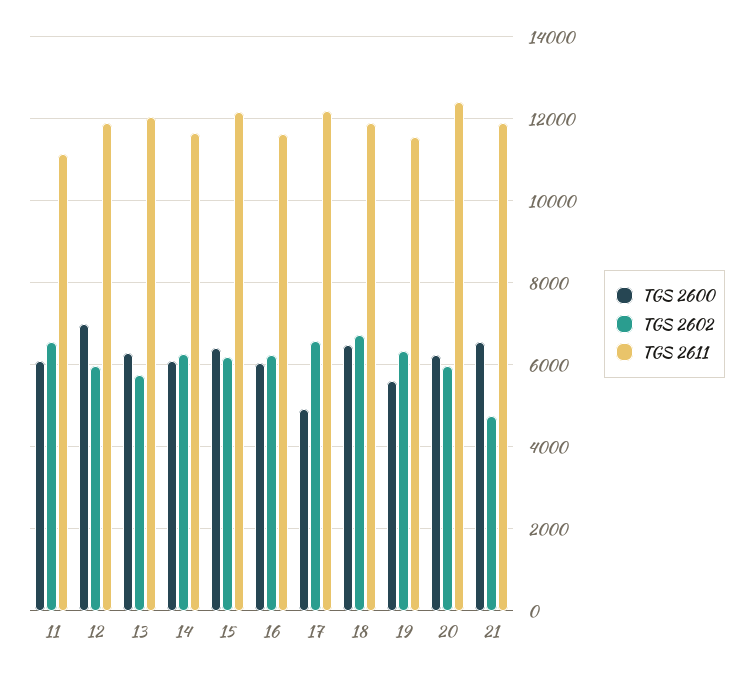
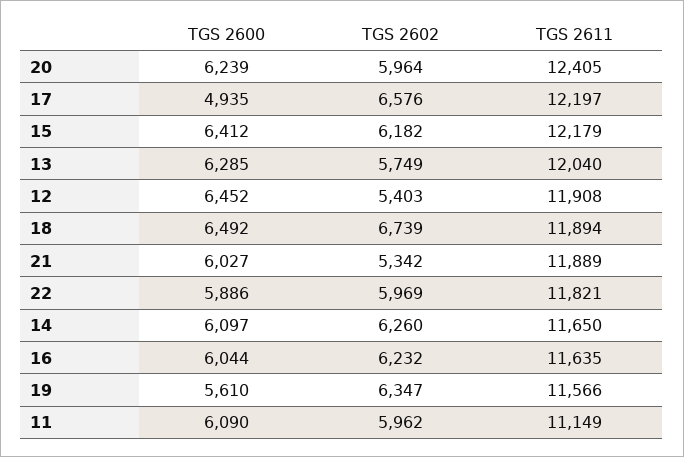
TGS 2602, 11: 6600 -> 5962
TGS 2600, 12: 7000 -> 6452
TGS 2602, 12: 6000 -> 5403
TGS 2600, 21: 6600 -> 6027
TGS 2602, 21: 4800 -> 5342
TGS 2600, 22: none -> 5886
TGS 2602, 22: none -> 5969
TGS 2611, 22: none -> 11821

